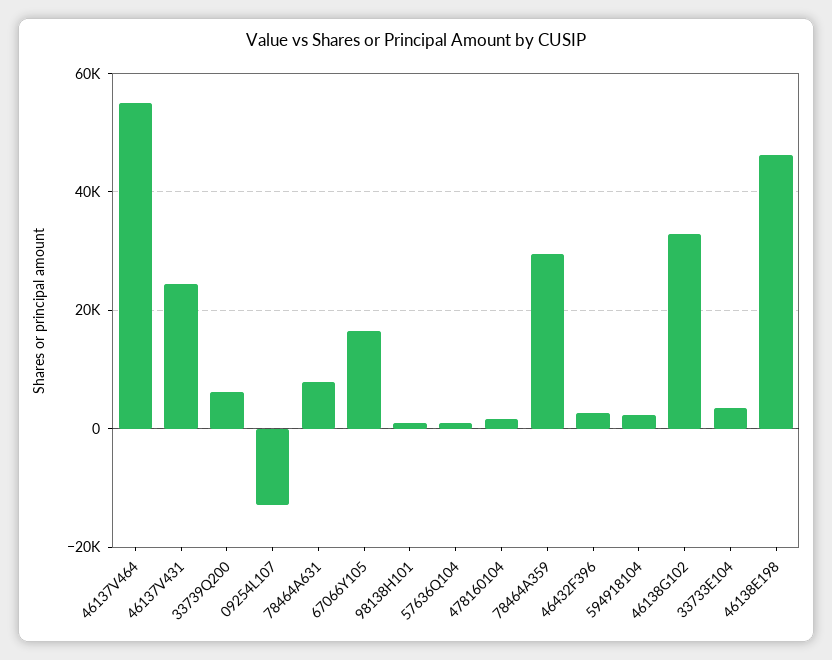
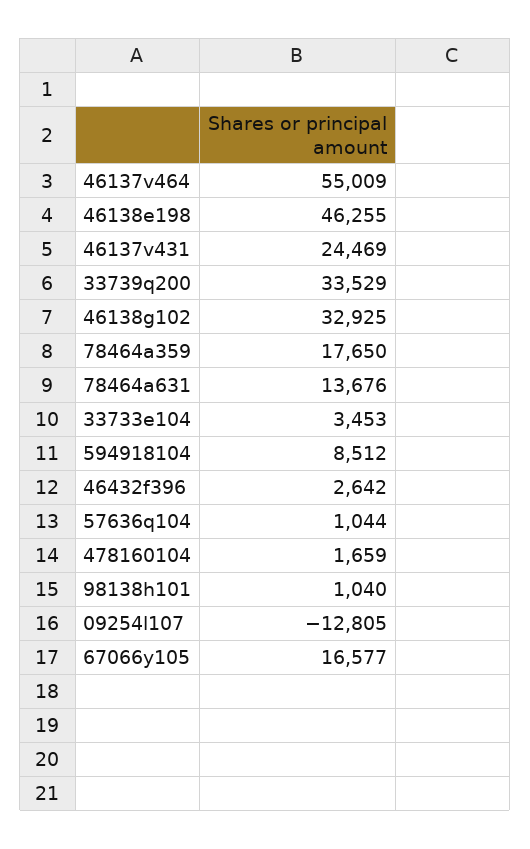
33739Q200: 6000 -> 33529
78464A631: 8000 -> 13676
78464A359: 30000 -> 17650
594918104: 2000 -> 8512

